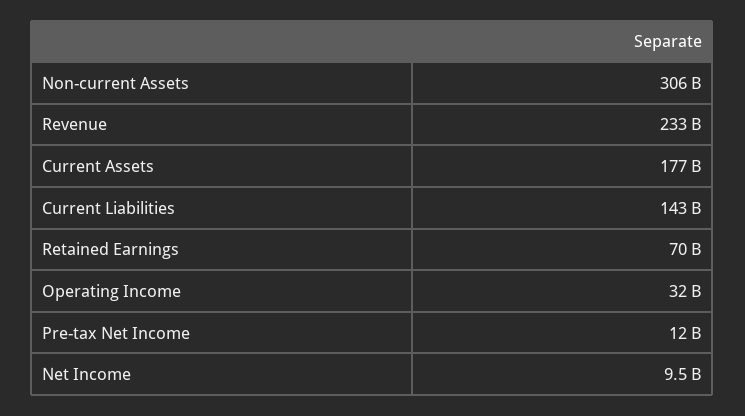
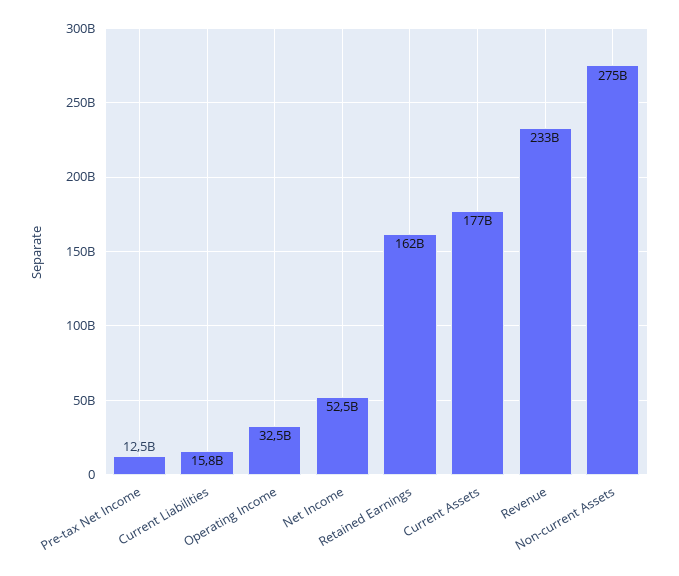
Non-current Assets: 306000000000 -> 275000000000
Current Liabilities: 143000000000 -> 15800000000
Retained Earnings: 70000000000 -> 162000000000
Net Income: 9500000000 -> 52500000000

